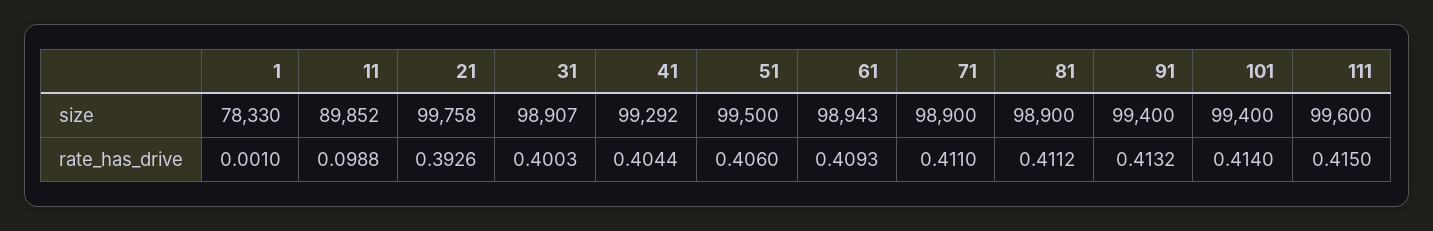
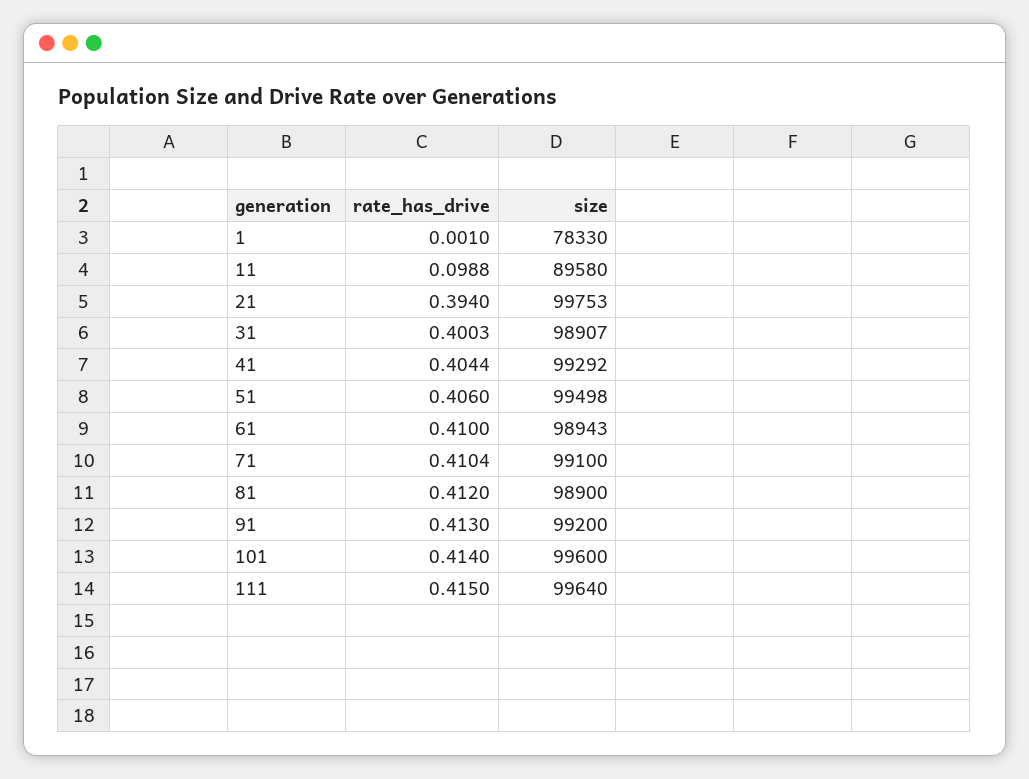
11, size: 89852 -> 89580
21, size: 99758 -> 99753
51, size: 99500 -> 99498
71, size: 98900 -> 99100
91, size: 99400 -> 99200
101, size: 99400 -> 99600
111, size: 99600 -> 99640
21, rate_has_drive: 0.3926 -> 0.394
61, rate_has_drive: 0.4093 -> 0.41
71, rate_has_drive: 0.411 -> 0.4104
81, rate_has_drive: 0.4112 -> 0.412
91, rate_has_drive: 0.4132 -> 0.413

